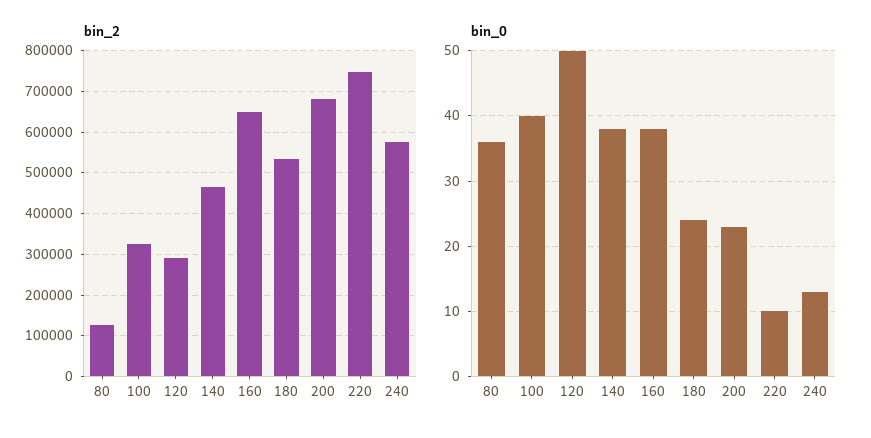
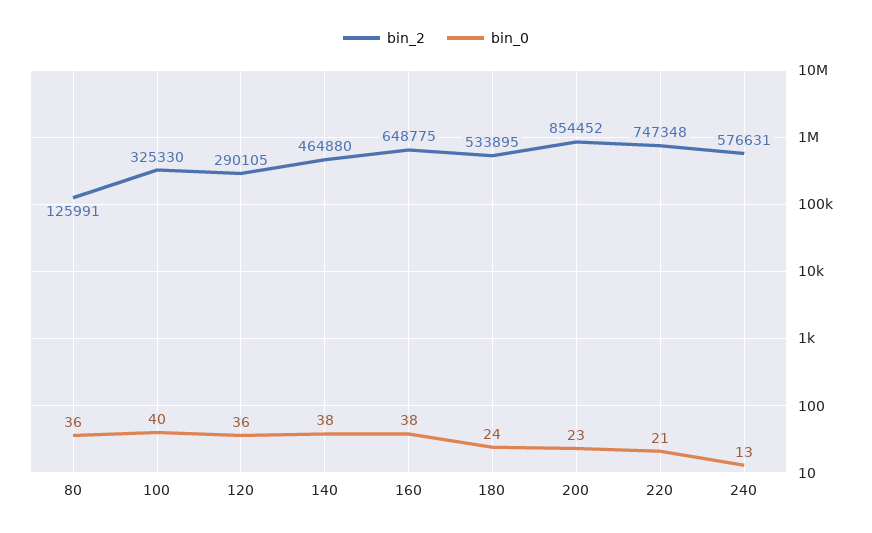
bin_2, 200: 680000 -> 854452
bin_0, 120: 50 -> 36
bin_0, 220: 10 -> 21

